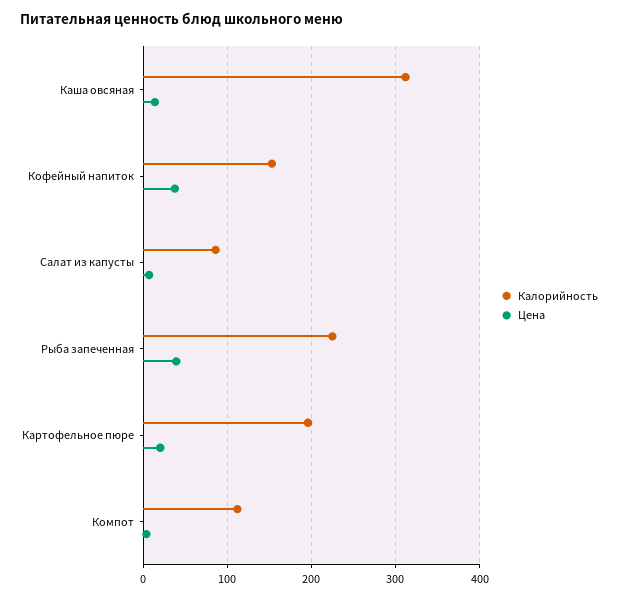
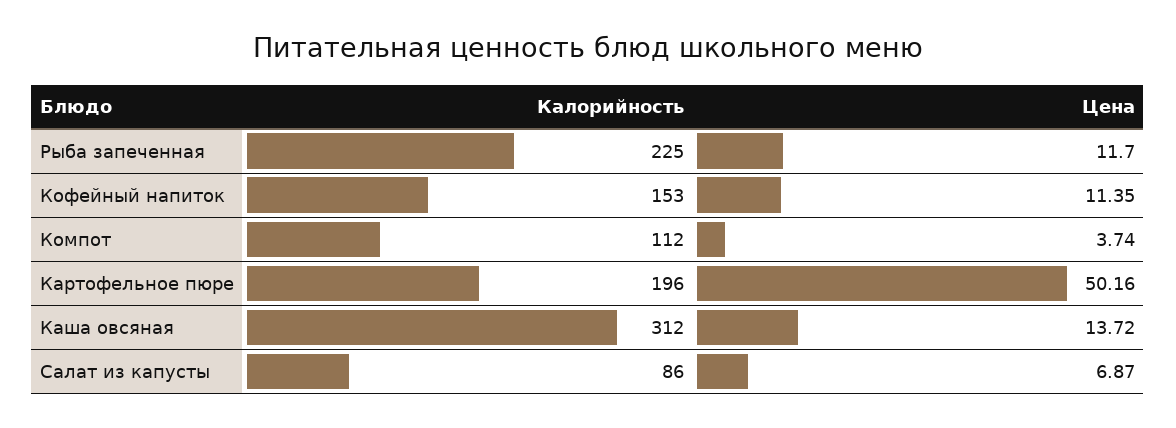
Цена, Кофейный напиток: 40 -> 11.35
Цена, Рыба запеченная: 40 -> 11.7
Цена, Картофельное пюре: 20 -> 50.16

